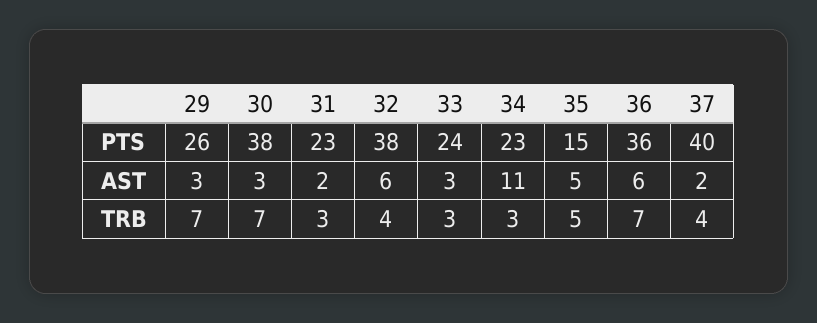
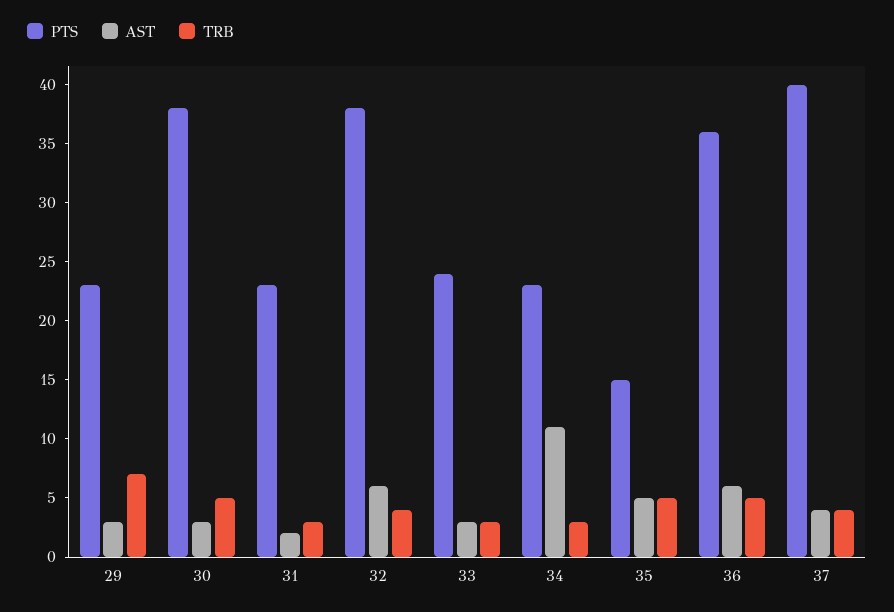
PTS, 29: 26 -> 23
AST, 37: 2 -> 4
TRB, 30: 7 -> 5
TRB, 36: 7 -> 5

